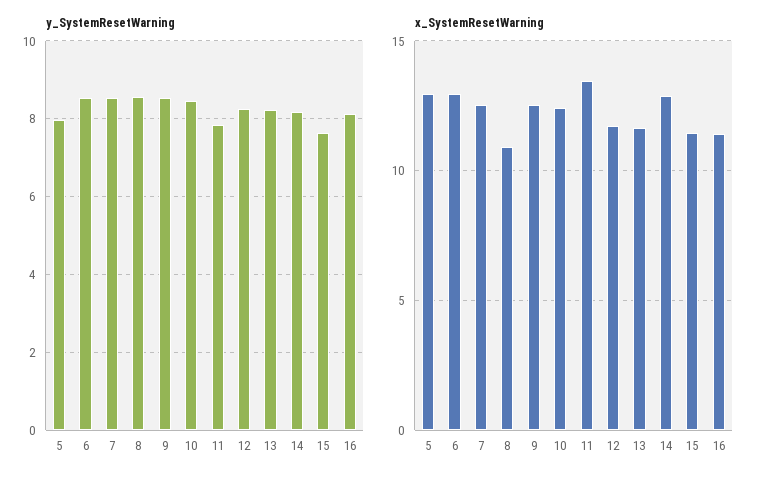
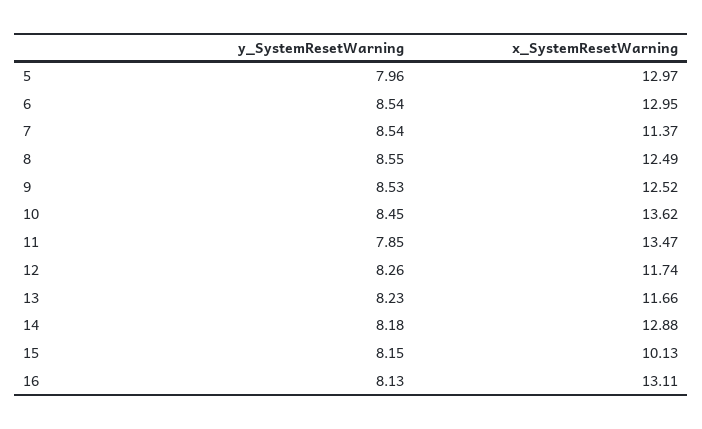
y_SystemResetWarning, 15: 7.6 -> 8.15
x_SystemResetWarning, 7: 12.5 -> 11.37
x_SystemResetWarning, 8: 11 -> 12.49
x_SystemResetWarning, 10: 12.5 -> 13.62
x_SystemResetWarning, 15: 11.5 -> 10.13
x_SystemResetWarning, 16: 11.5 -> 13.11

